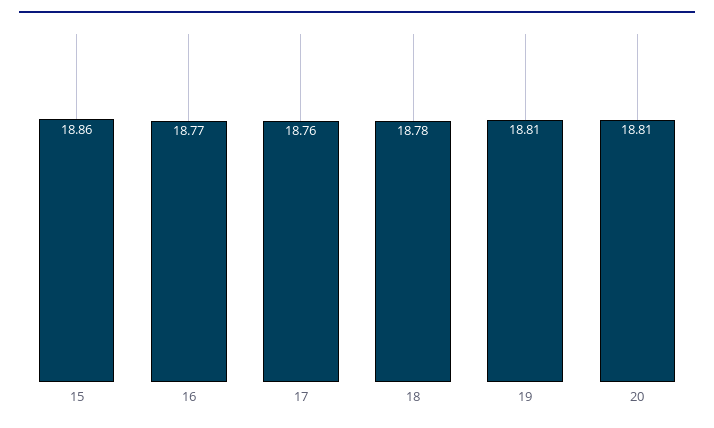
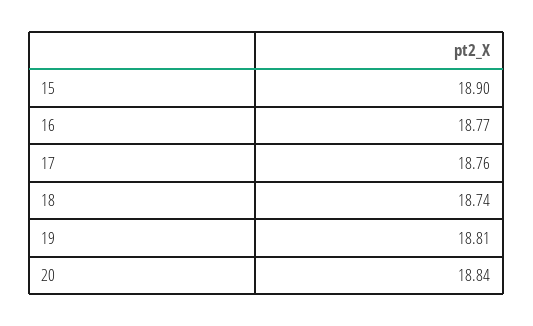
15: 18.86 -> 18.9
18: 18.78 -> 18.74
20: 18.81 -> 18.84

